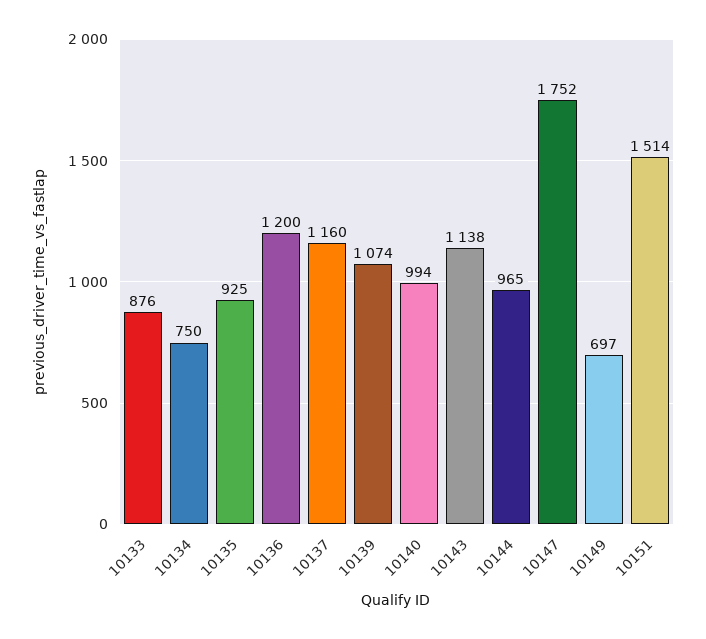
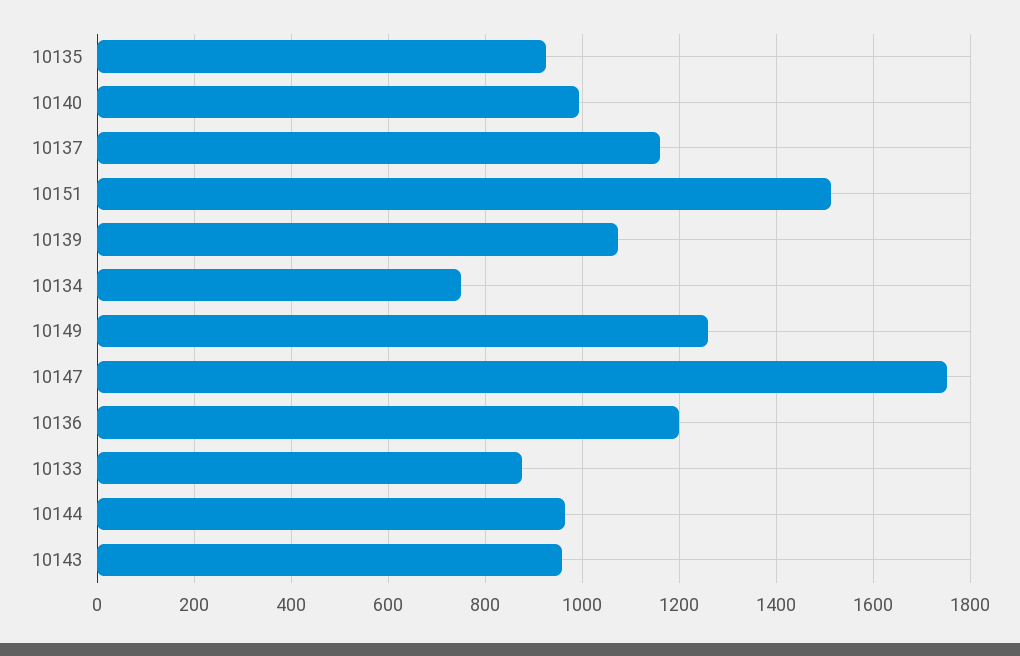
10143: 1138 -> 960
10149: 697 -> 1260

